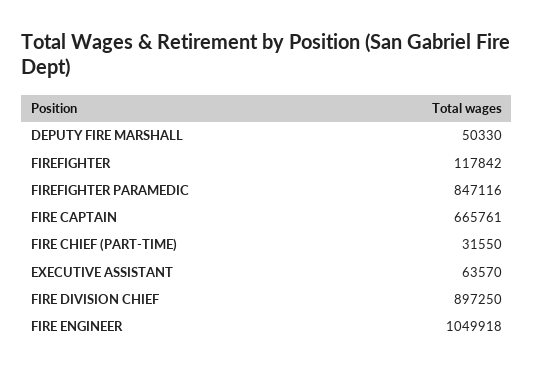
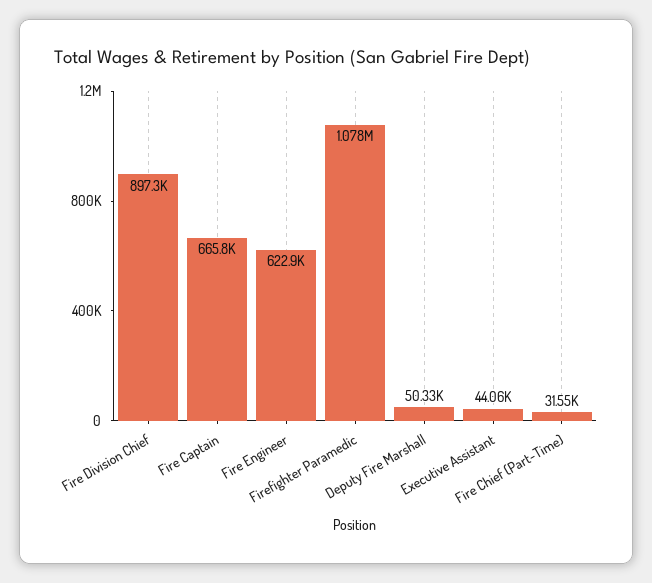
FIREFIGHTER: 117842 -> none
FIREFIGHTER PARAMEDIC: 847116 -> 1078000
EXECUTIVE ASSISTANT: 63570 -> 44060
FIRE ENGINEER: 1049918 -> 622900

